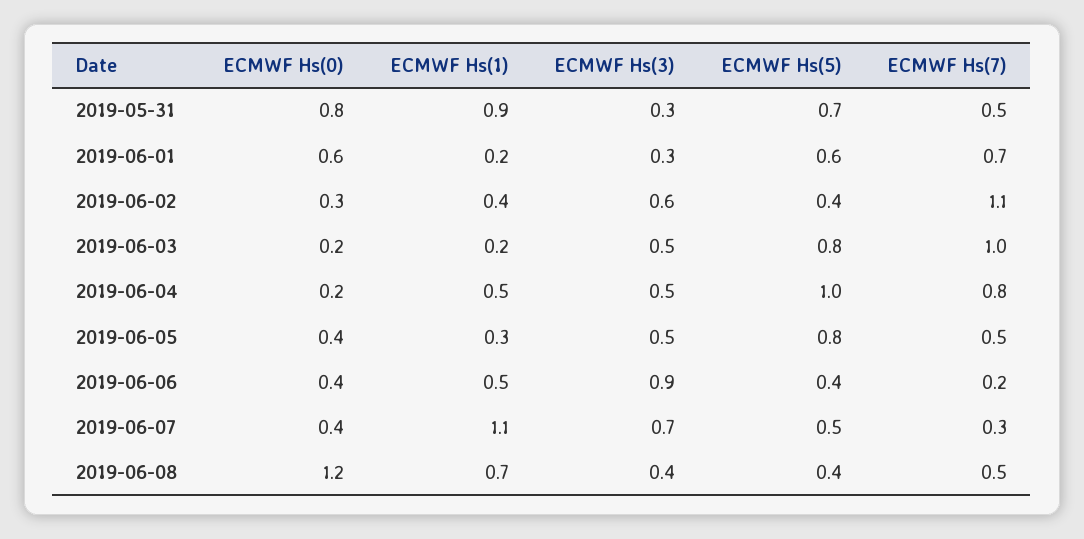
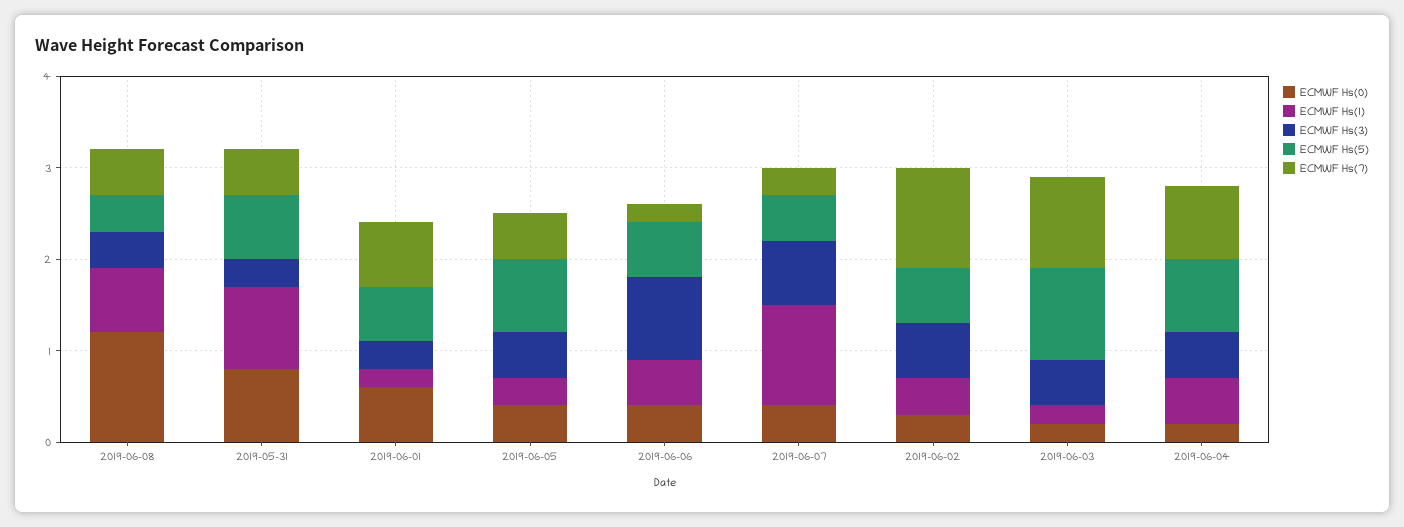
ECMWF Hs(5), 2019-06-02: 0.4 -> 0.6
ECMWF Hs(5), 2019-06-03: 0.8 -> 1
ECMWF Hs(5), 2019-06-04: 1 -> 0.8
ECMWF Hs(5), 2019-06-06: 0.4 -> 0.6

